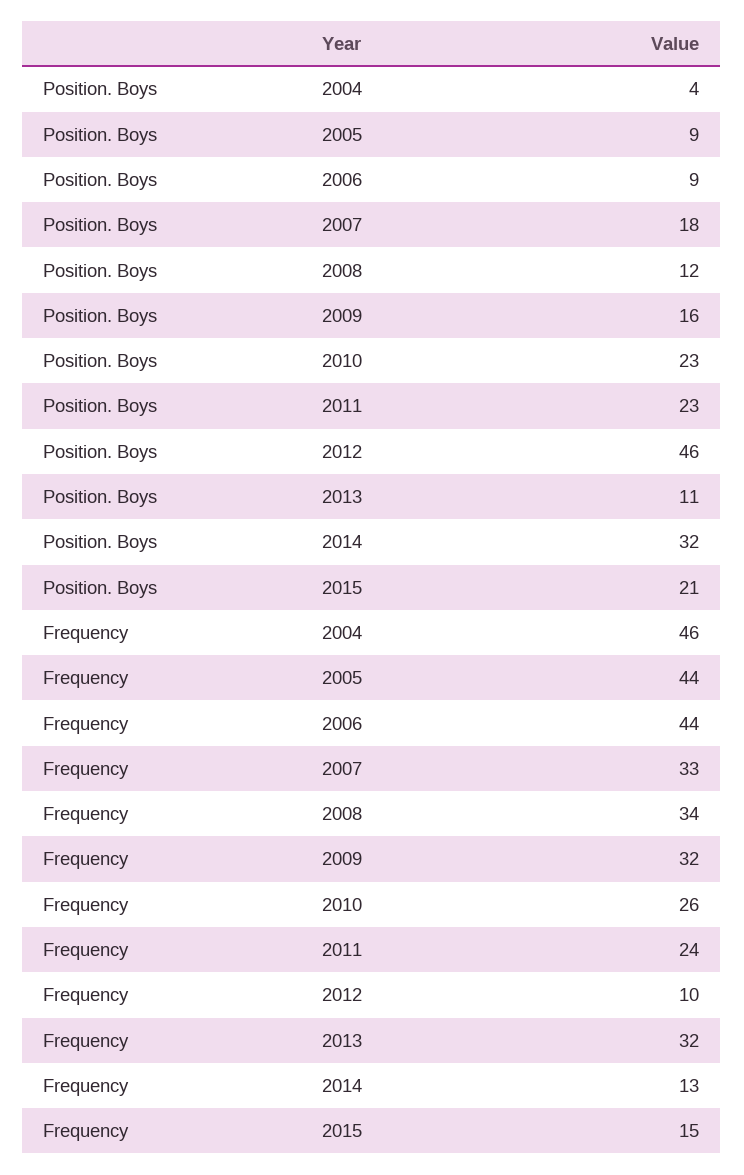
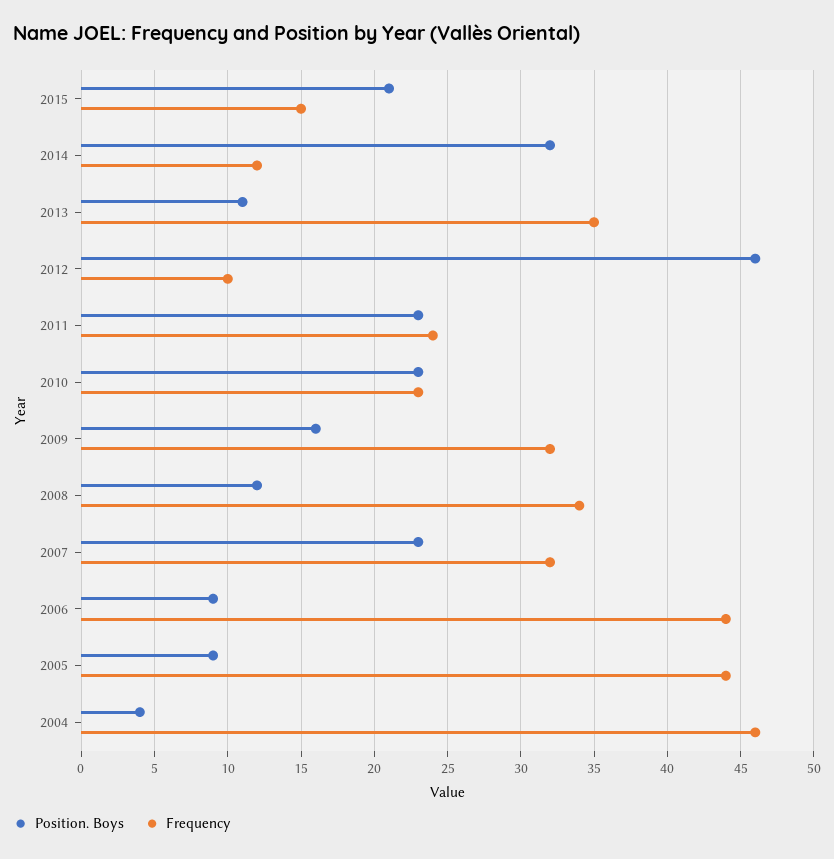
Position. Boys, 2007: 18 -> 23
Frequency, 2007: 33 -> 32
Frequency, 2010: 26 -> 23
Frequency, 2013: 32 -> 35
Frequency, 2014: 13 -> 12

